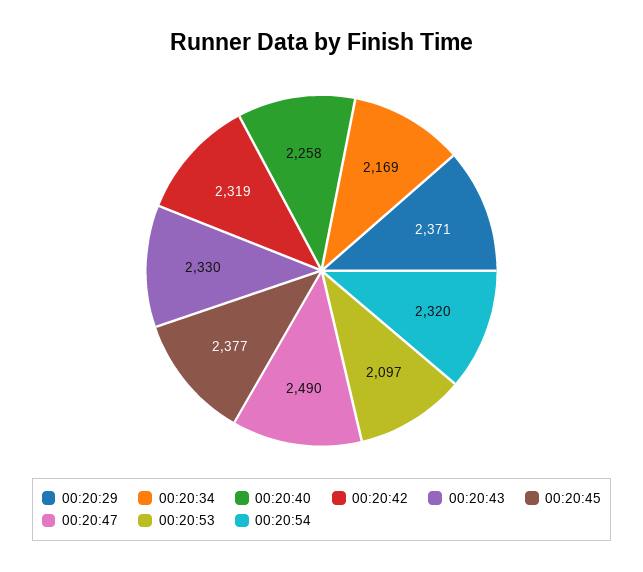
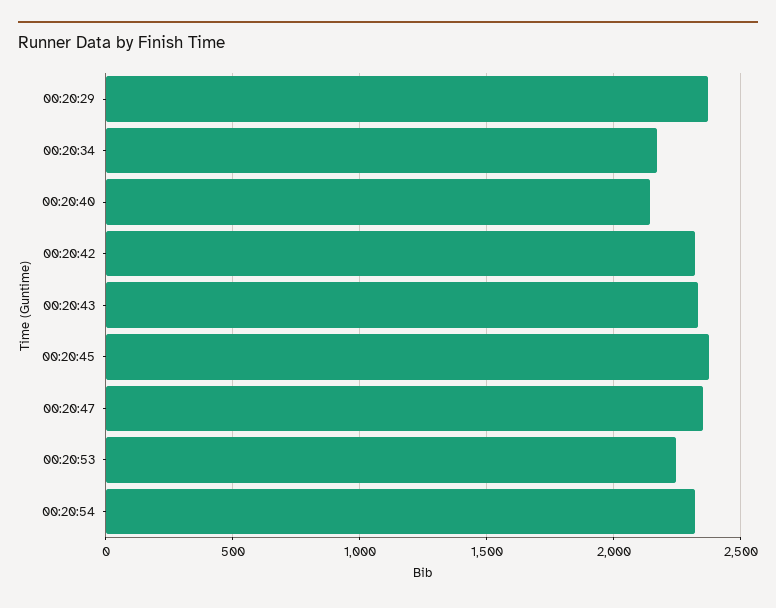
00:20:40: 2258 -> 2150
00:20:47: 2490 -> 2350
00:20:53: 2097 -> 2250

